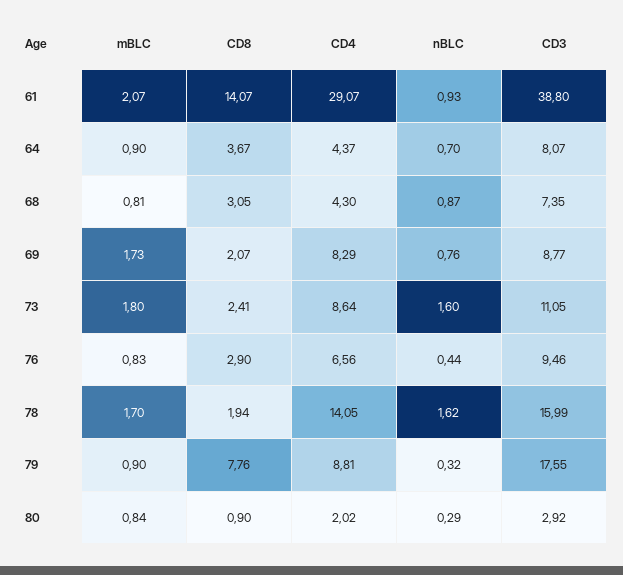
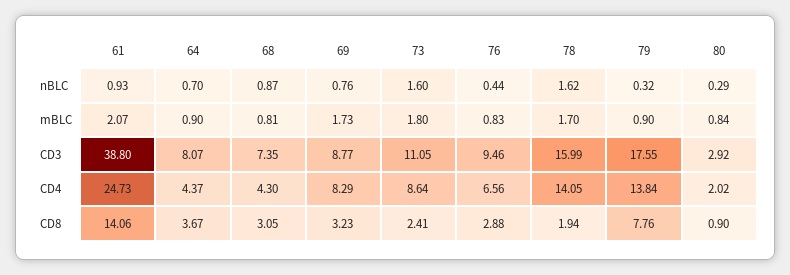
CD8, 61: 14.07 -> 14.06
CD4, 61: 29.07 -> 24.73
CD8, 69: 2.07 -> 3.23
CD8, 76: 2.9 -> 2.88
CD4, 79: 8.81 -> 13.84

